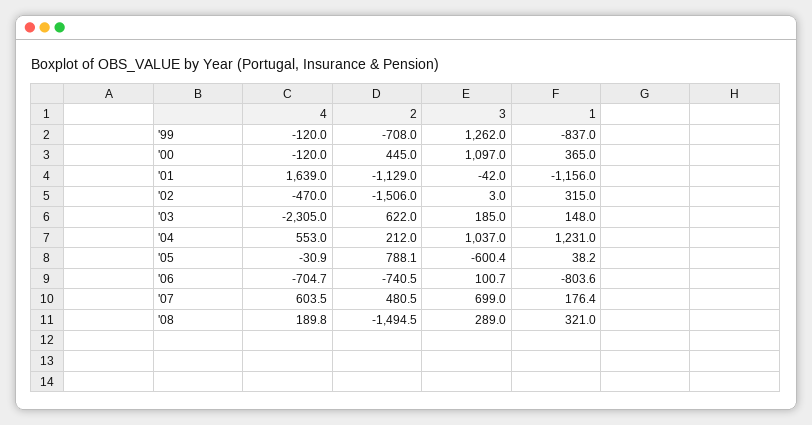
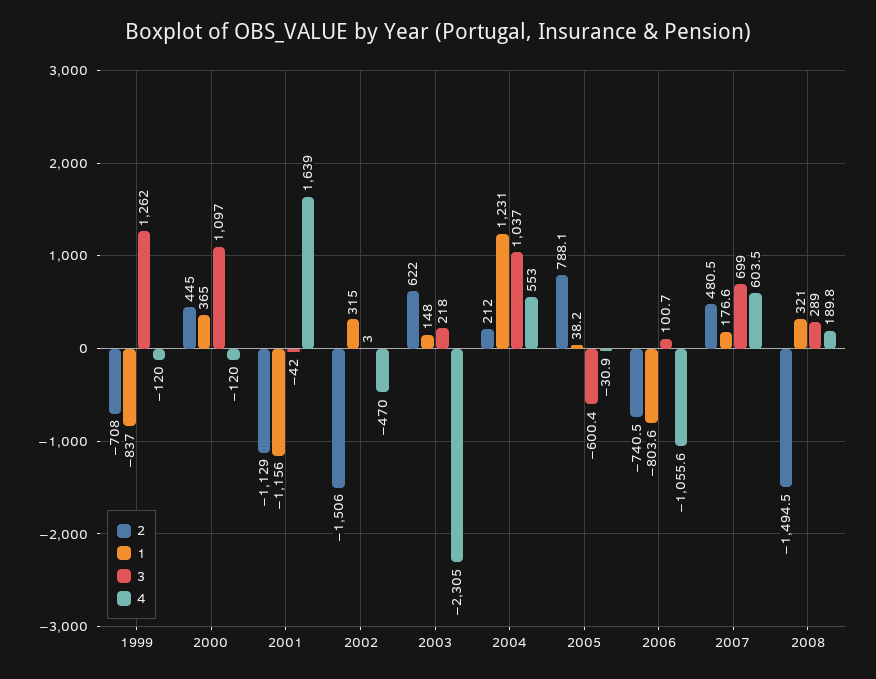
3, '03: 185 -> 218
4, '06: -704.7 -> -1055.6
1, '07: 176.4 -> 176.6

